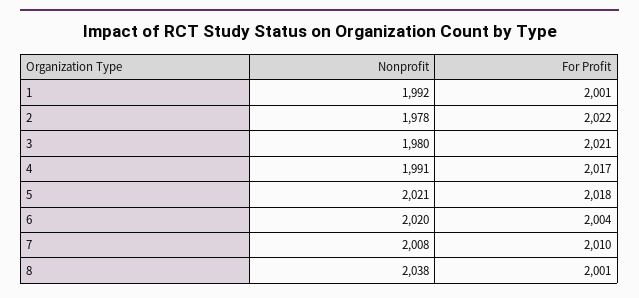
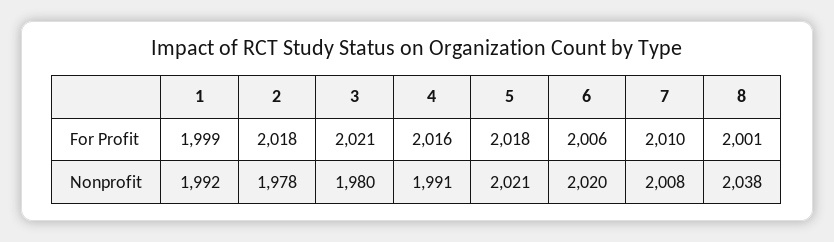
For Profit, 1: 2001 -> 1999
For Profit, 2: 2022 -> 2018
For Profit, 4: 2017 -> 2016
For Profit, 6: 2004 -> 2006

